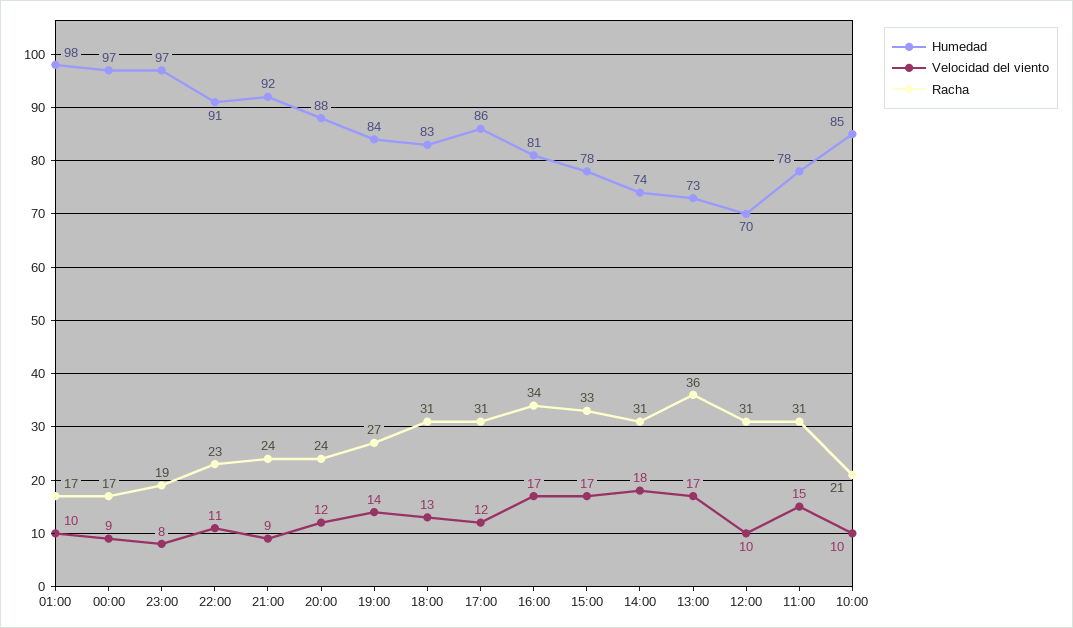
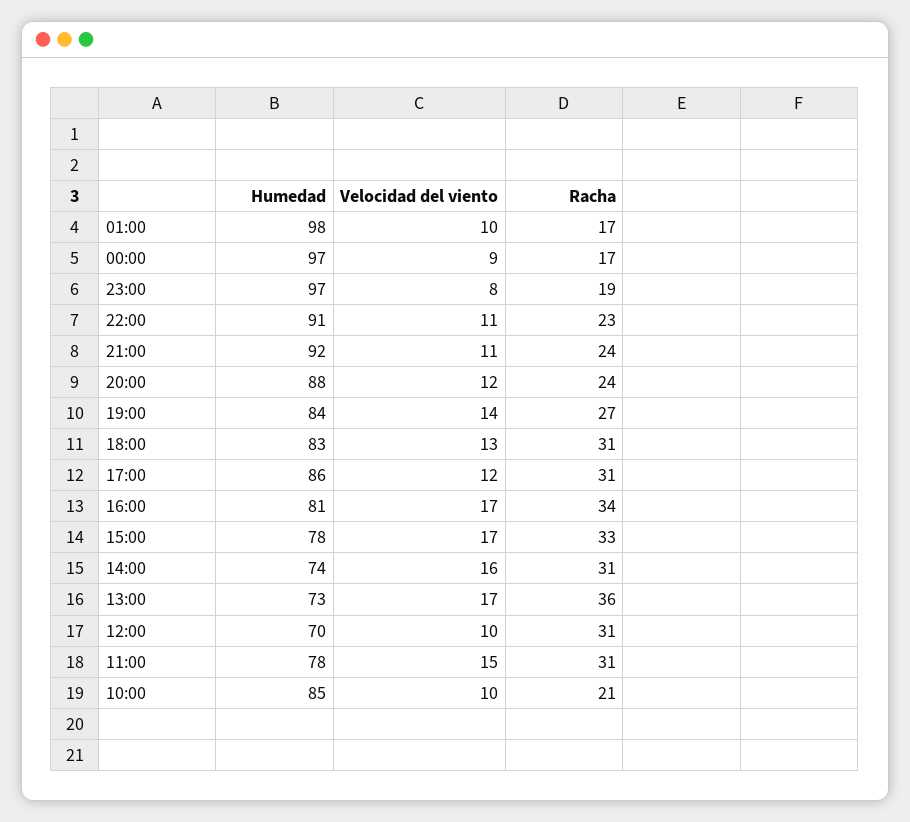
Velocidad del viento, 21:00: 9 -> 11
Velocidad del viento, 14:00: 18 -> 16

